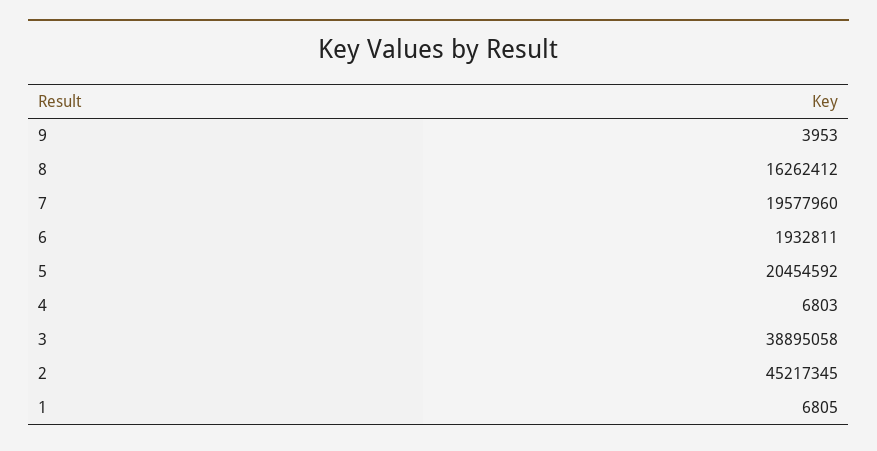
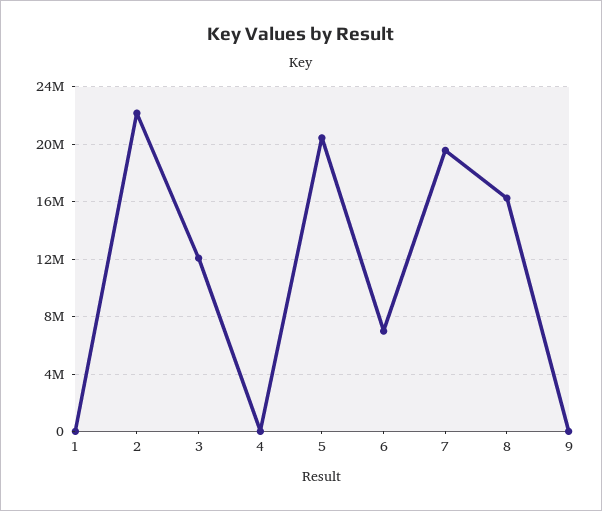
6: 1932811 -> 7000000
3: 38895058 -> 12000000
2: 45217345 -> 22000000

